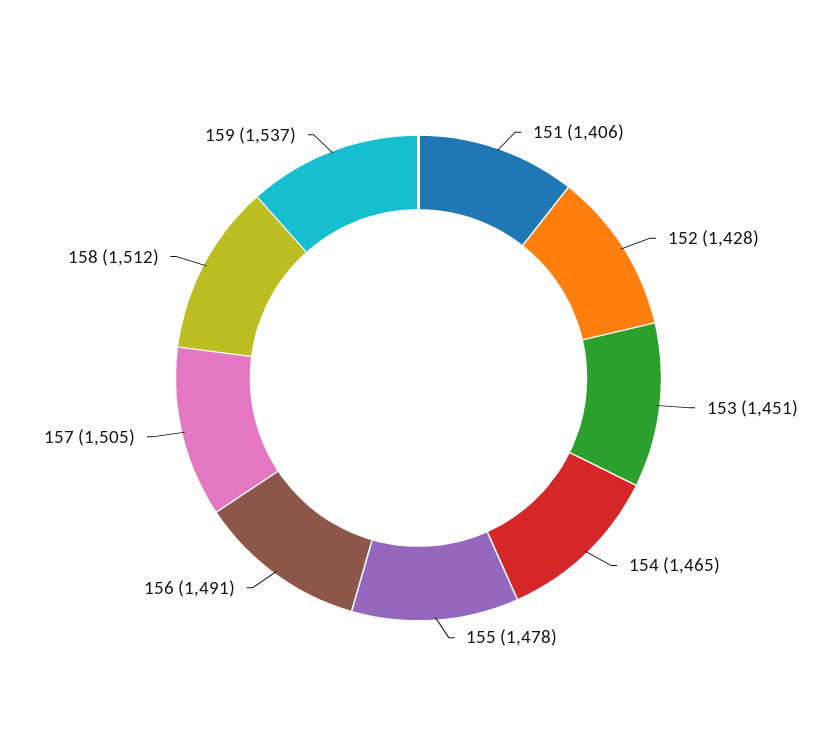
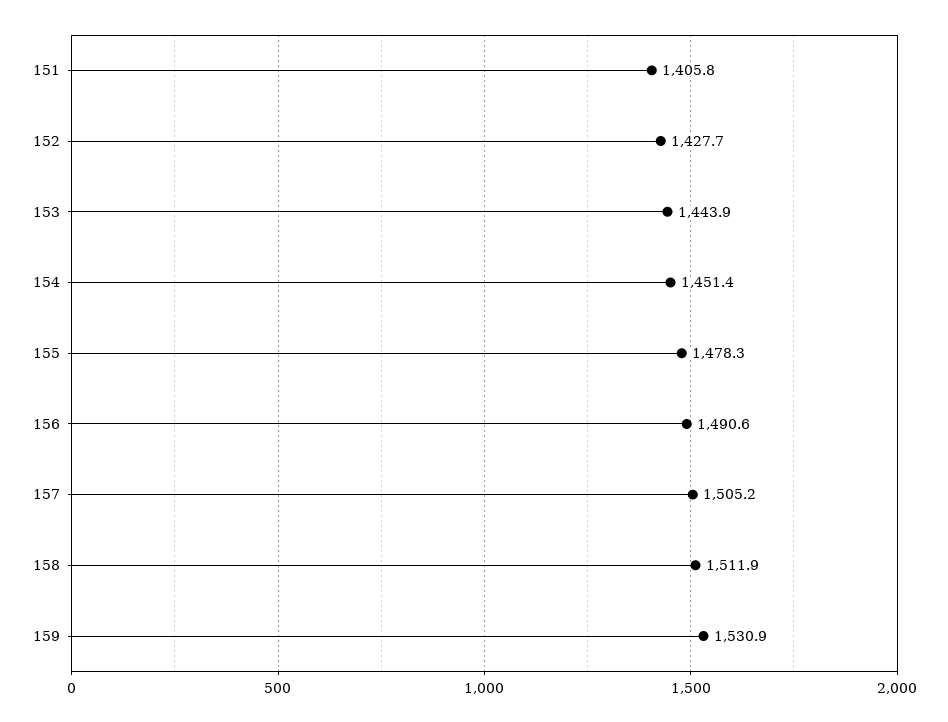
153: 1451 -> 1443.9
154: 1465 -> 1451.4
159: 1537 -> 1530.9

